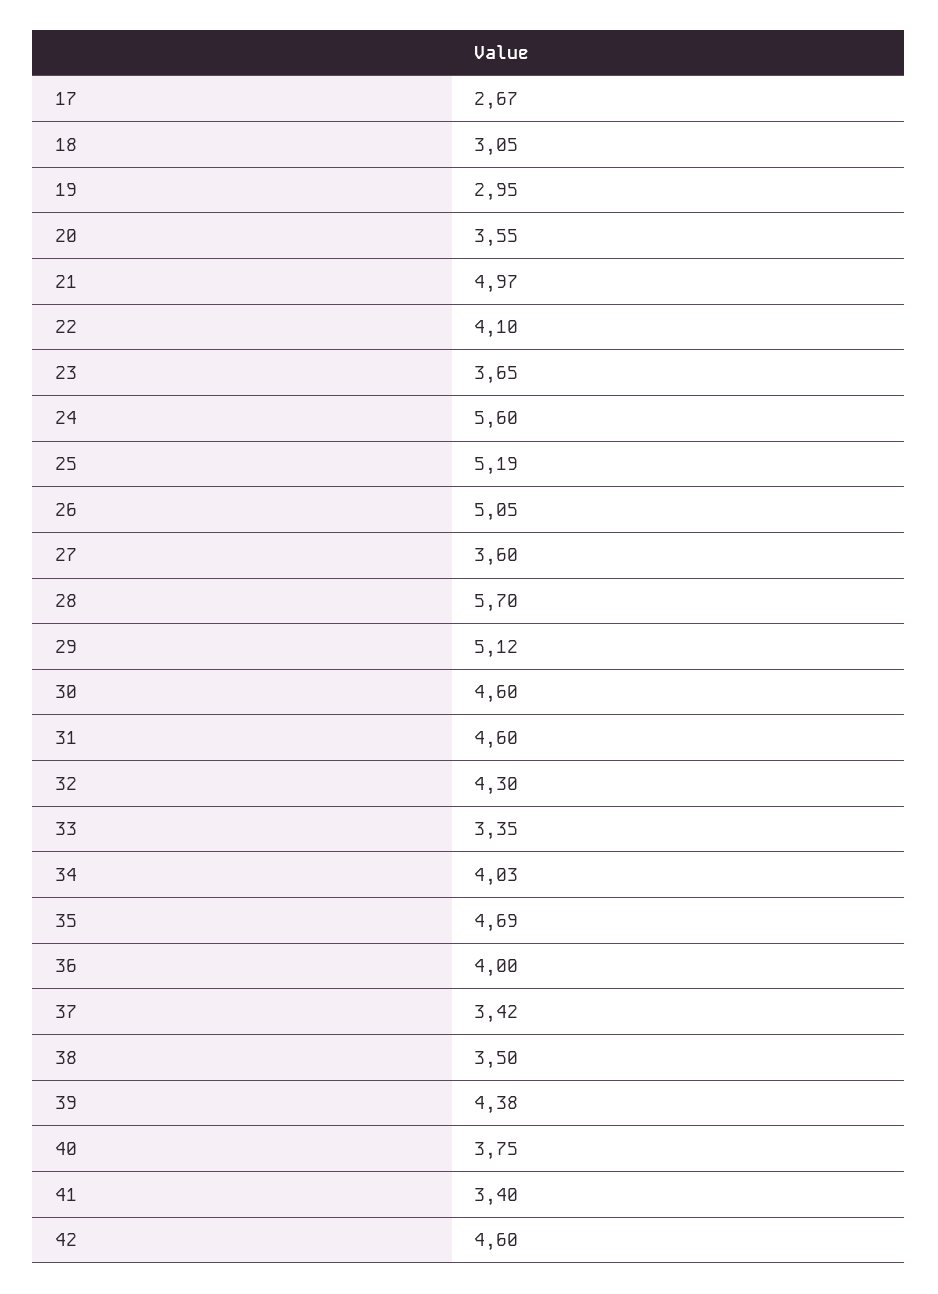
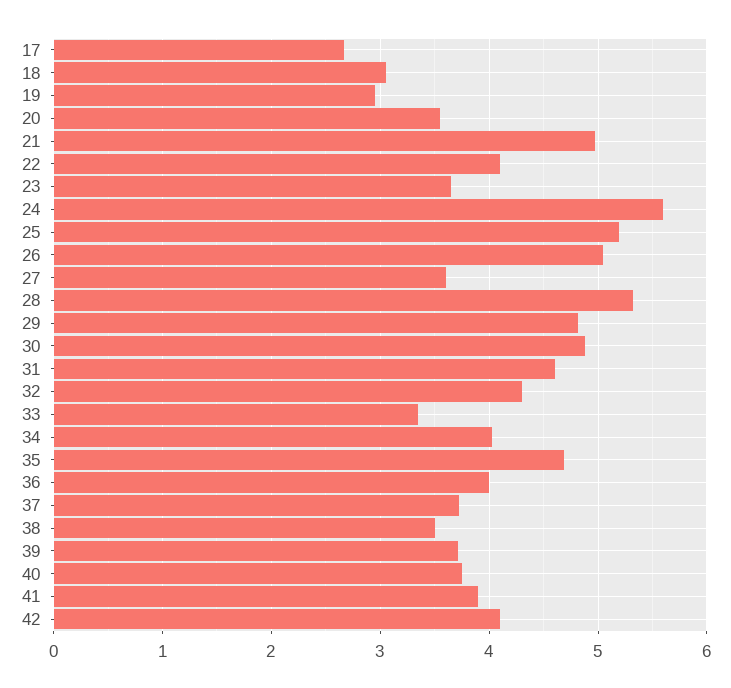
28: 5.7 -> 5.3
29: 5.12 -> 4.8
30: 4.6 -> 4.9
37: 3.42 -> 3.7
39: 4.38 -> 3.7
41: 3.4 -> 3.9
42: 4.6 -> 4.1

